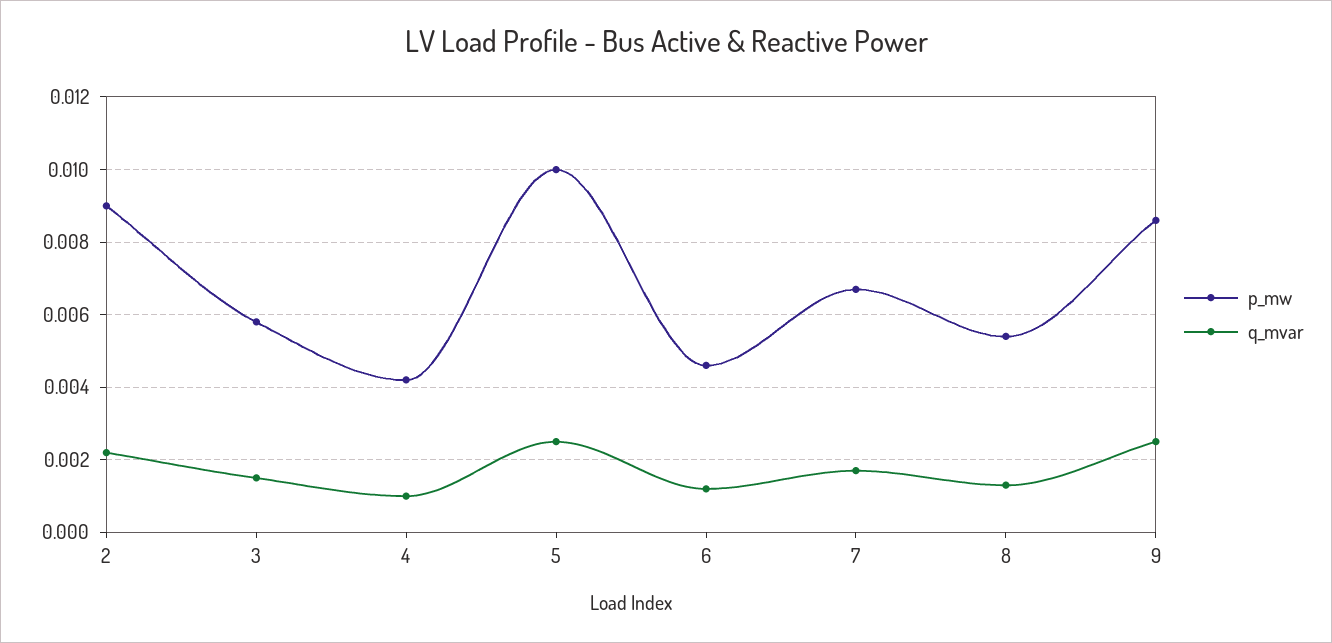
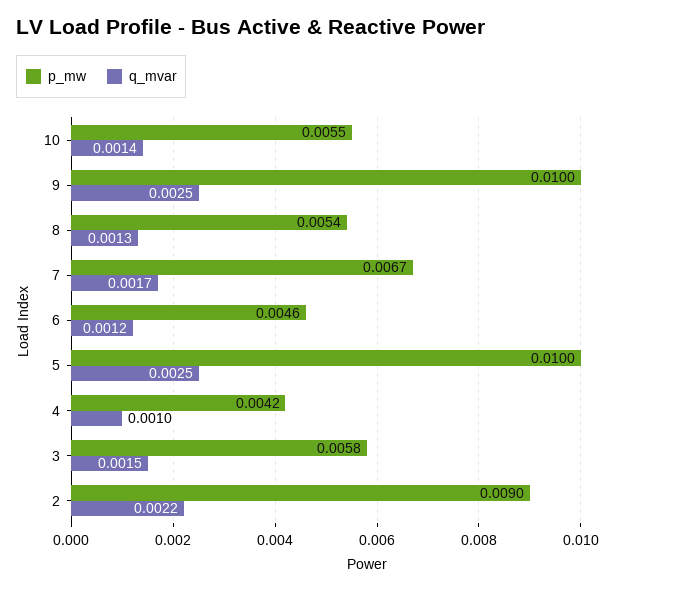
p_mw, 9: 0.0085 -> 0.01
p_mw, 10: none -> 0.0055
q_mvar, 10: none -> 0.0014

